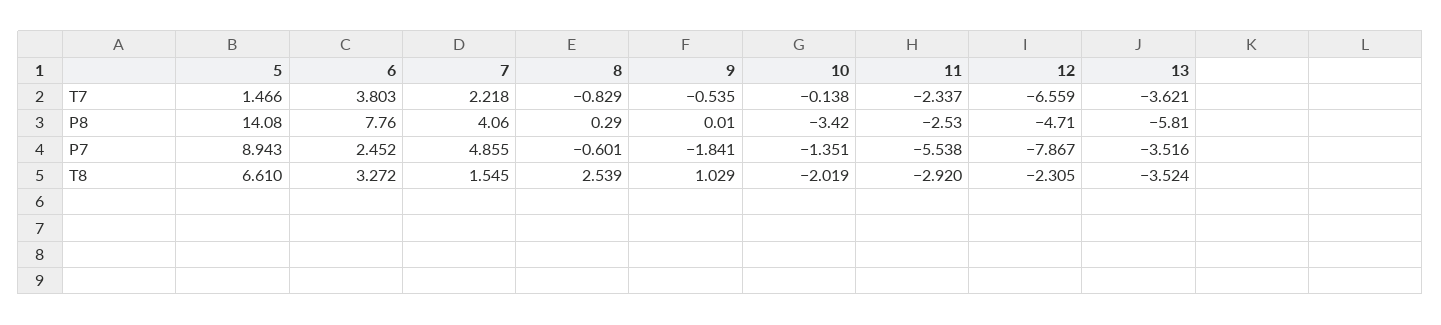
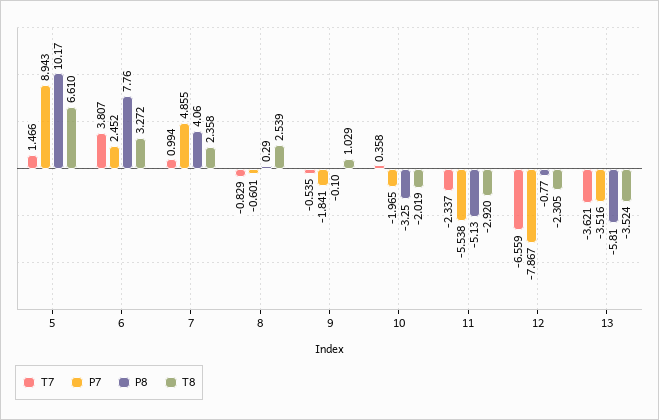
T7, 6: 3.803 -> 3.807
T7, 7: 2.218 -> 0.994
T7, 10: -0.138 -> 0.358
P8, 5: 14.08 -> 10.17
P8, 9: 0.01 -> -0.1
P8, 10: -3.42 -> -3.25
P8, 11: -2.53 -> -5.13
P8, 12: -4.71 -> -0.77
P7, 10: -1.351 -> -1.965
T8, 7: 1.545 -> 2.358

